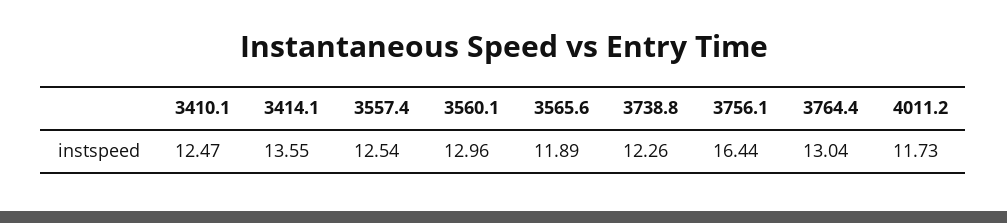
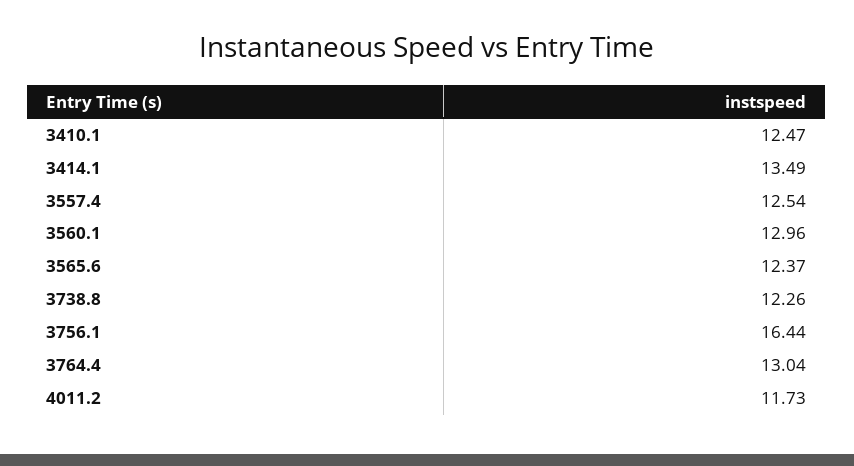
3414.1: 13.55 -> 13.49
3565.6: 11.89 -> 12.37

